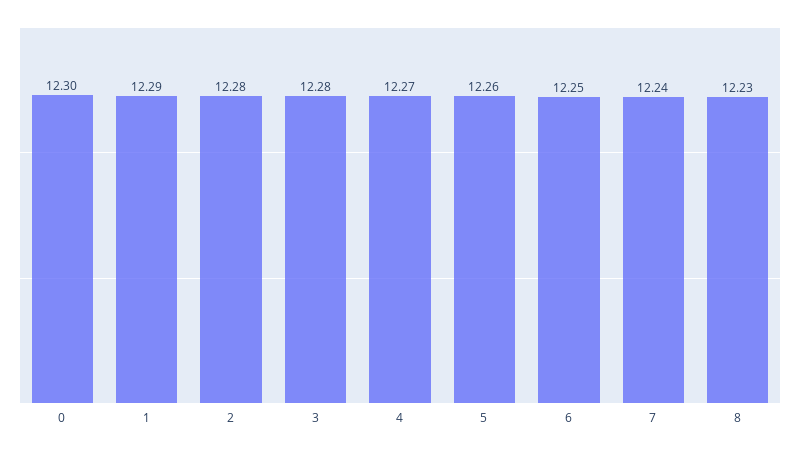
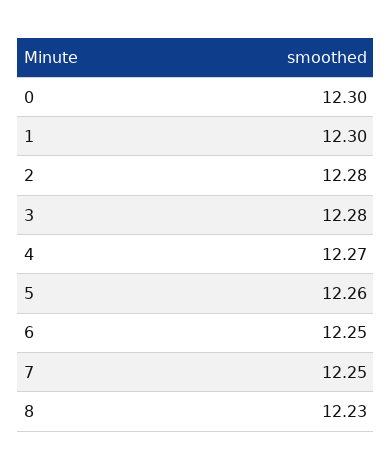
1: 12.29 -> 12.3
7: 12.24 -> 12.25

